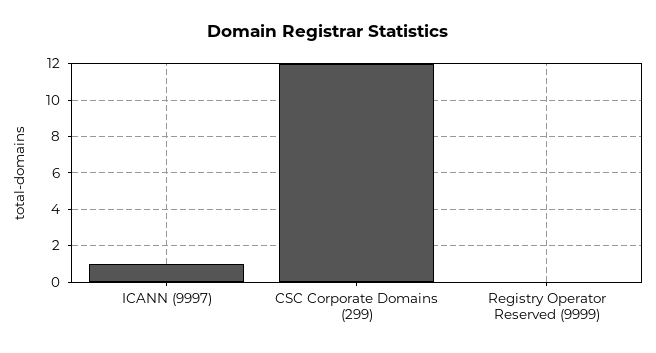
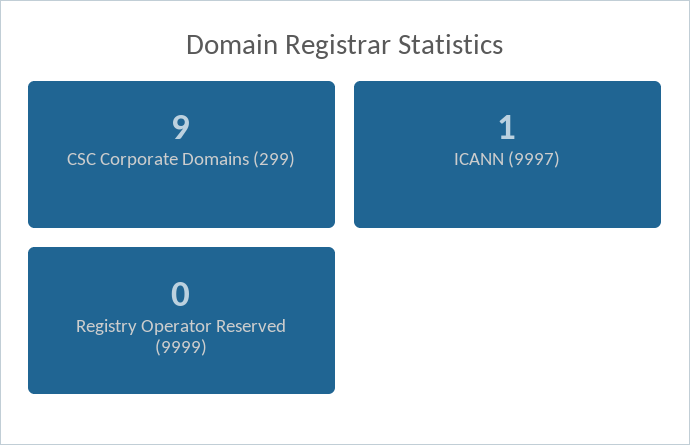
CSC Corporate Domains (299): 12 -> 9

